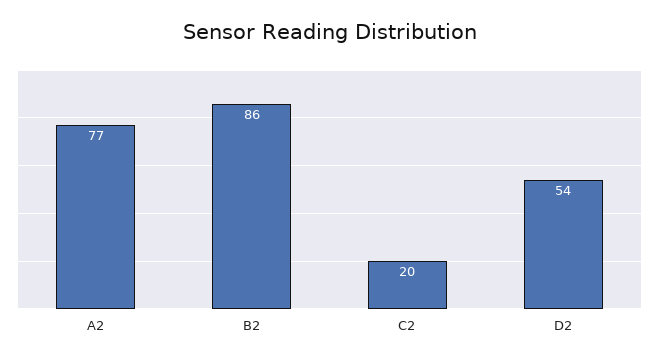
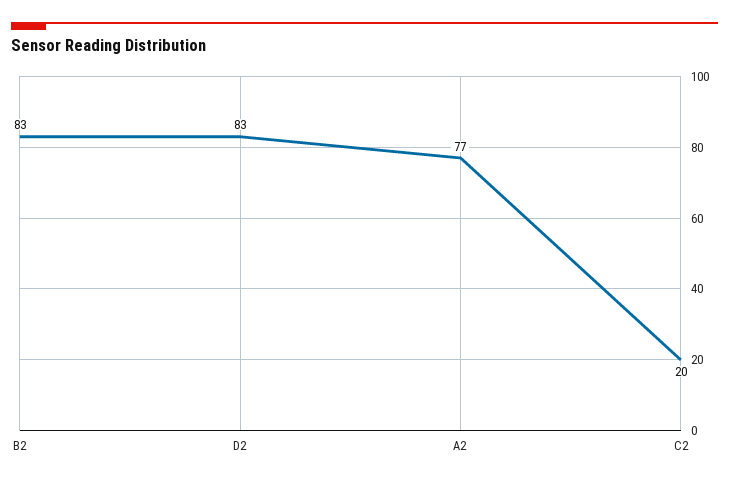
B2: 86 -> 83
D2: 54 -> 83

